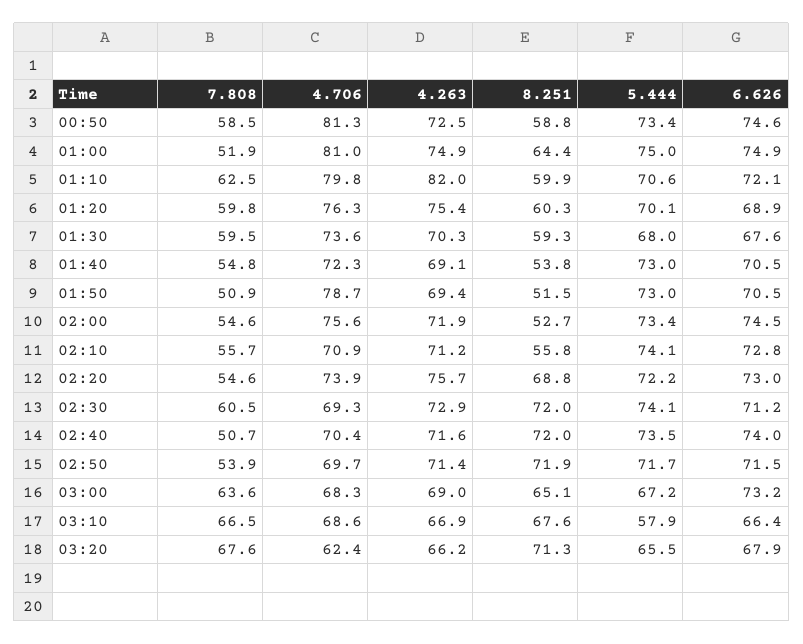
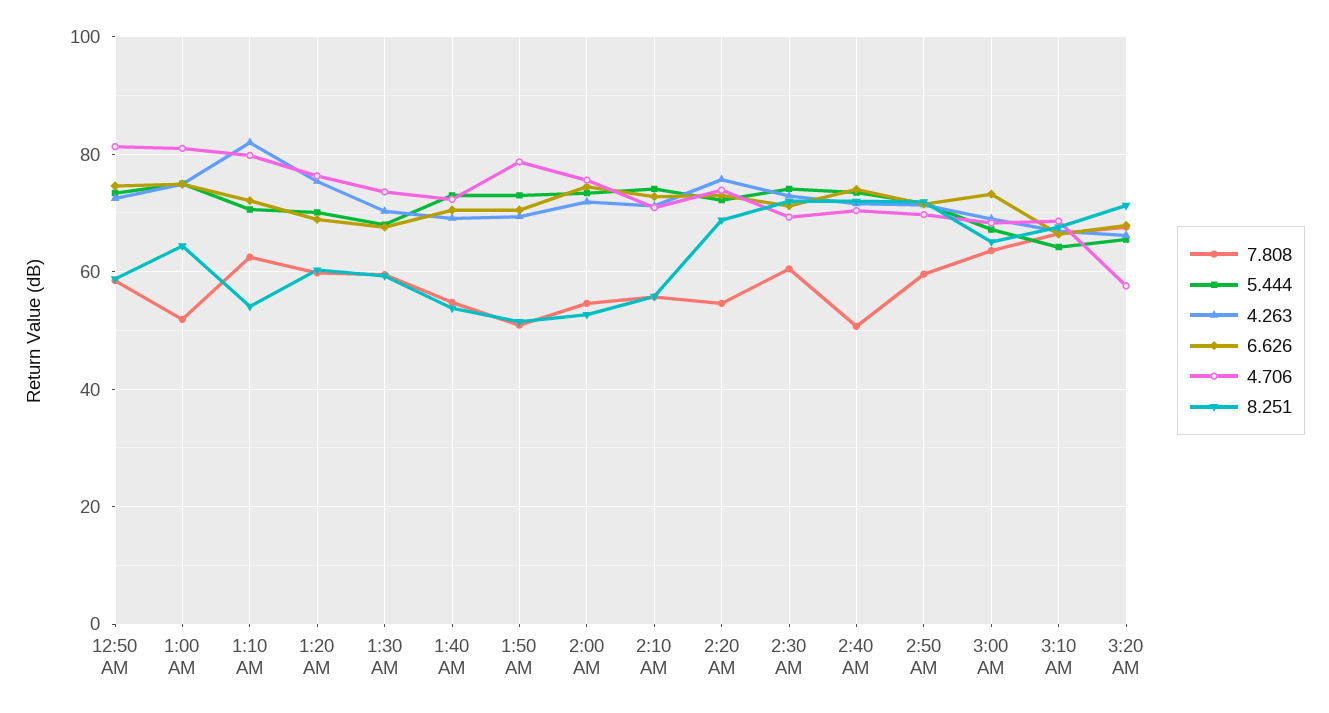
8.251, 01:10: 59.9 -> 54
7.808, 02:50: 53.9 -> 60
5.444, 03:10: 57.9 -> 64
4.706, 03:20: 62.4 -> 58

